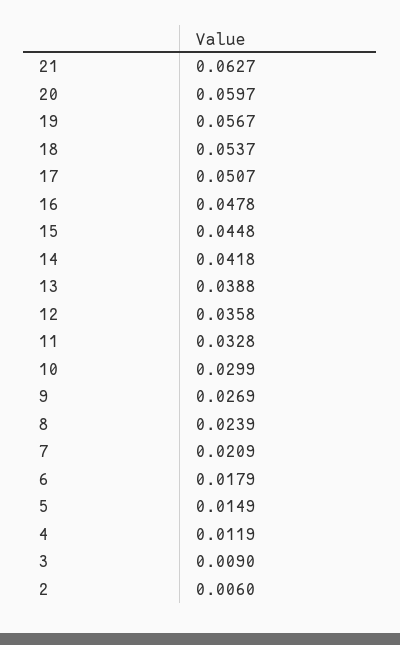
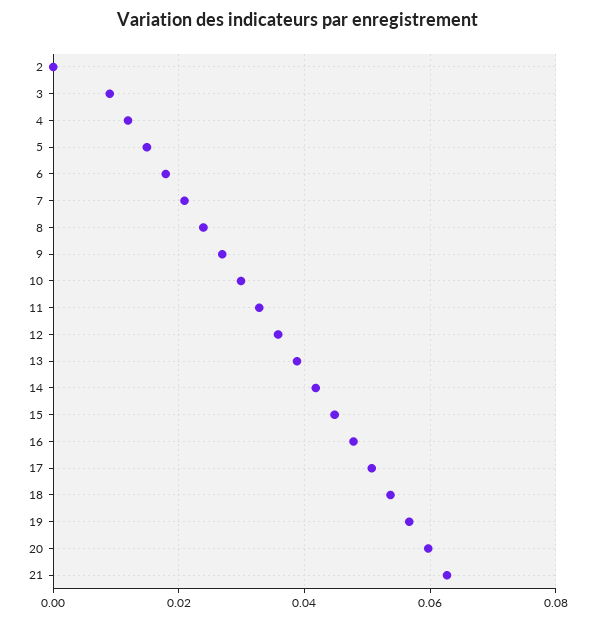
2: 0.006 -> 0

